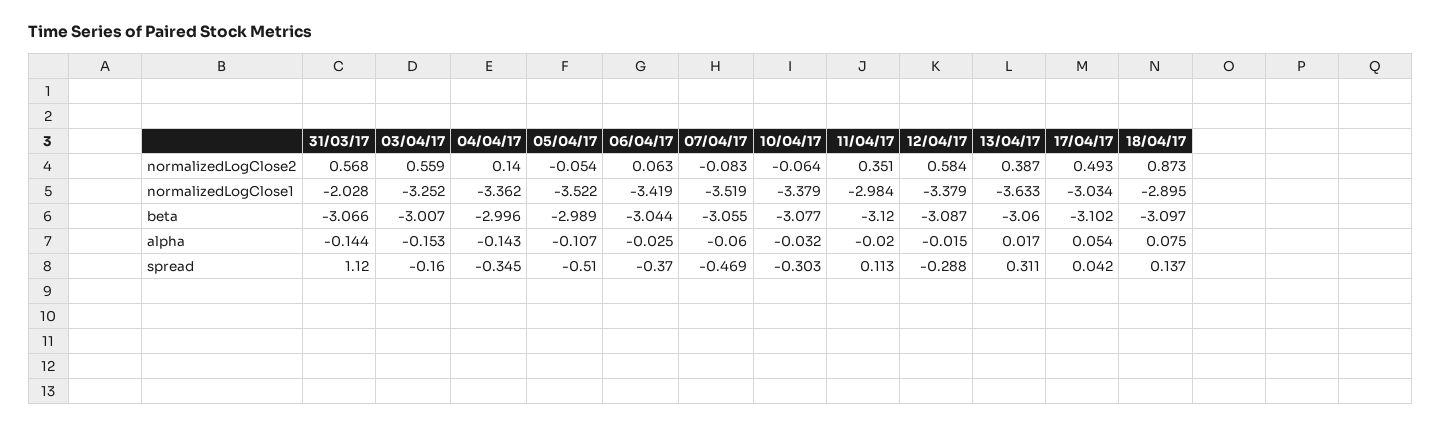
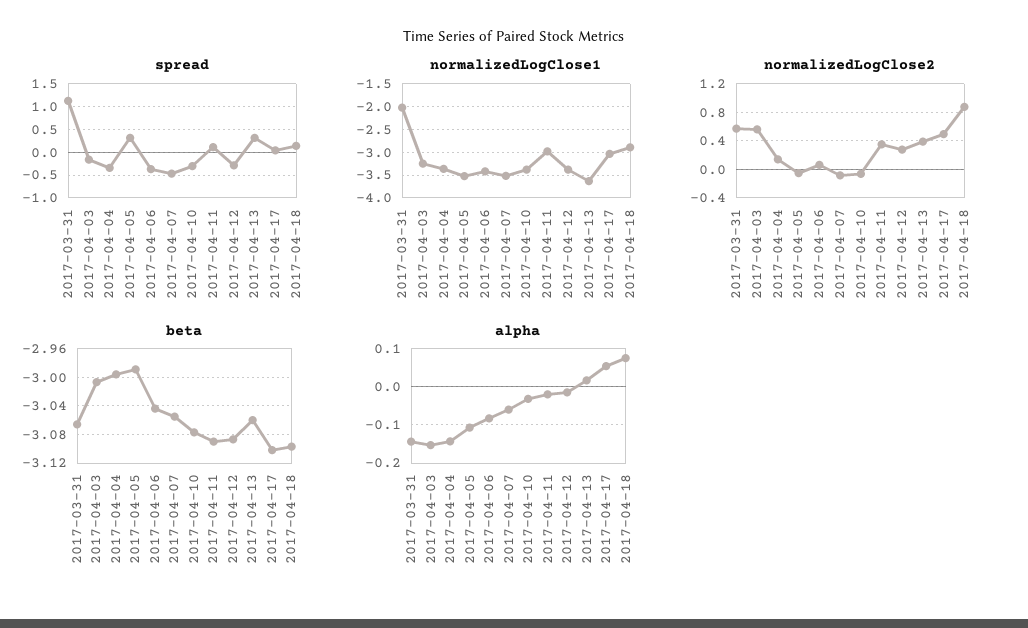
normalizedLogClose2, 12/04/17: 0.584 -> 0.3
beta, 11/04/17: -3.12 -> -3.09
alpha, 06/04/17: -0.025 -> -0.08
spread, 05/04/17: -0.51 -> 0.25

